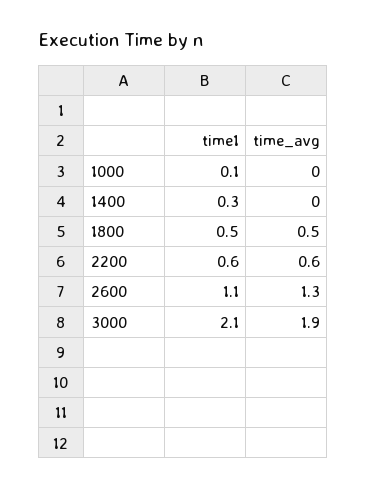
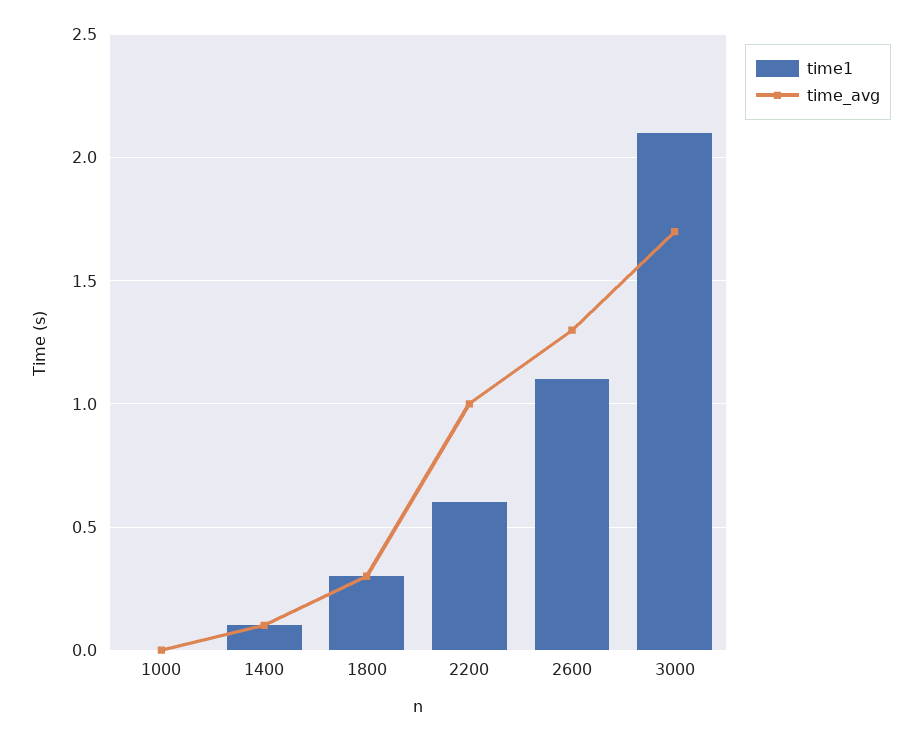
time1, 1000: 0.1 -> 0
time1, 1400: 0.3 -> 0.1
time_avg, 1400: 0 -> 0.1
time1, 1800: 0.5 -> 0.3
time_avg, 1800: 0.5 -> 0.3
time_avg, 2200: 0.6 -> 1
time_avg, 3000: 1.9 -> 1.7

